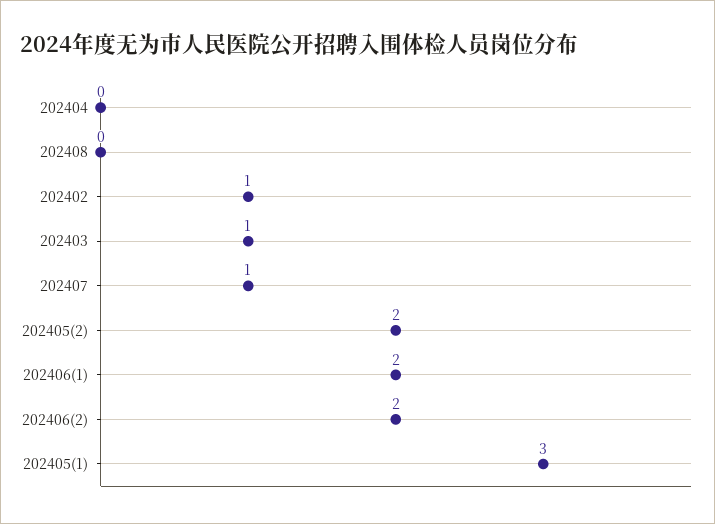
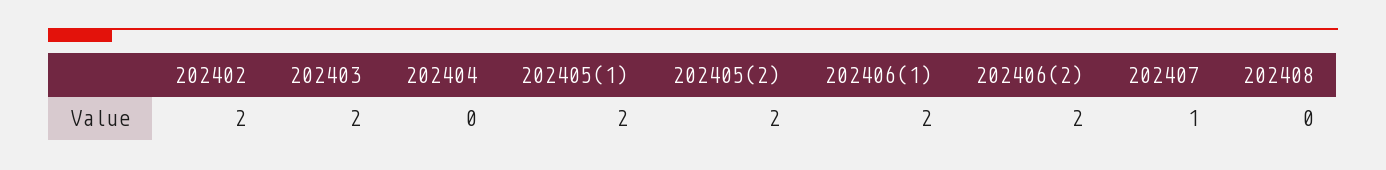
202402: 1 -> 2
202403: 1 -> 2
202405(1): 3 -> 2

